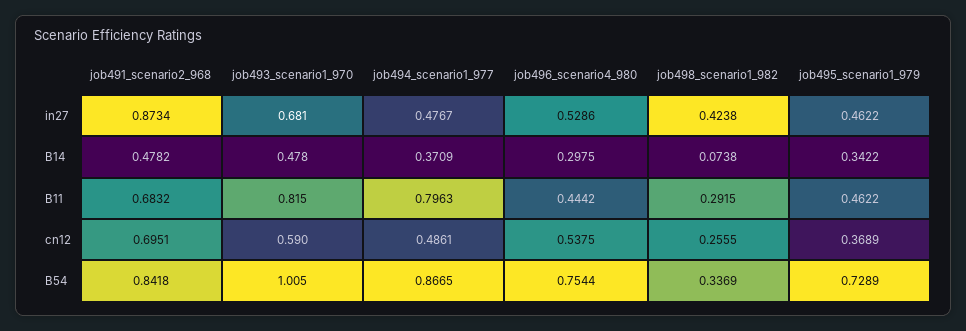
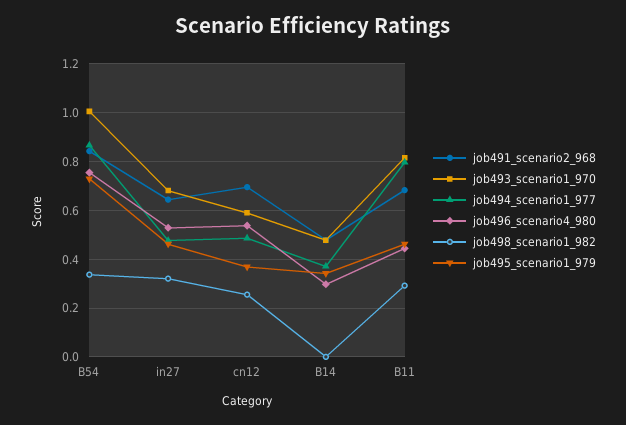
job491_scenario2_968, in27: 0.8734 -> 0.65
job498_scenario1_982, in27: 0.4238 -> 0.325
job498_scenario1_982, B14: 0.0738 -> 0

